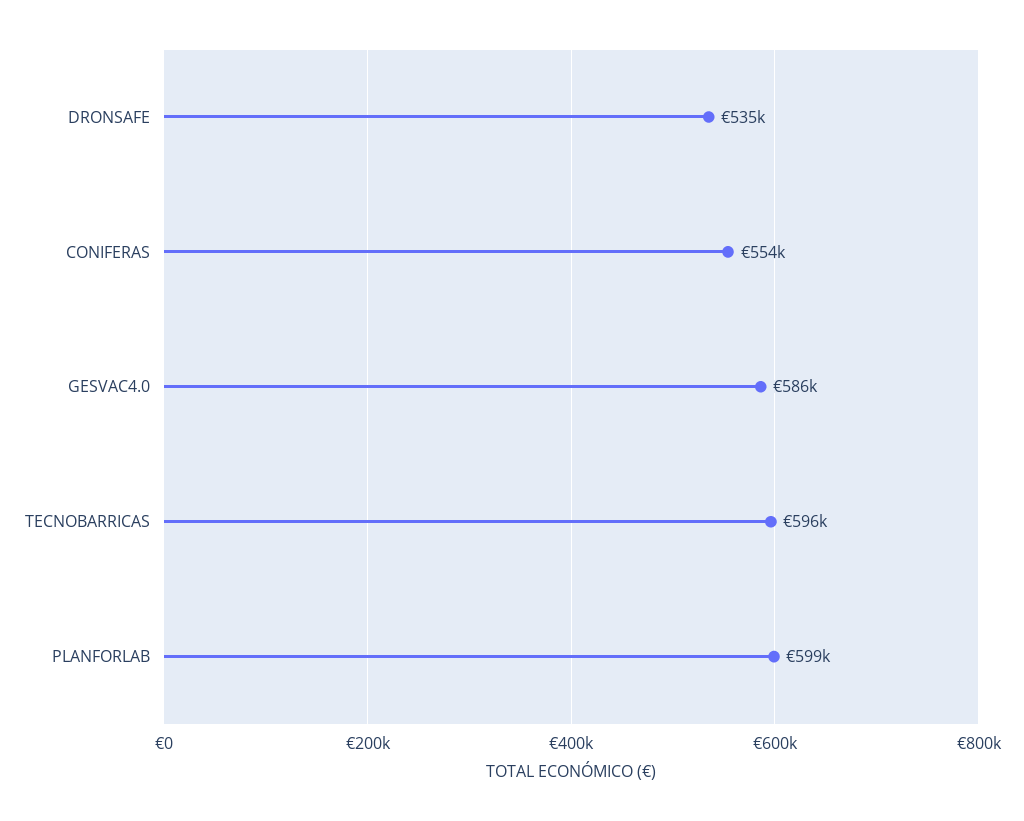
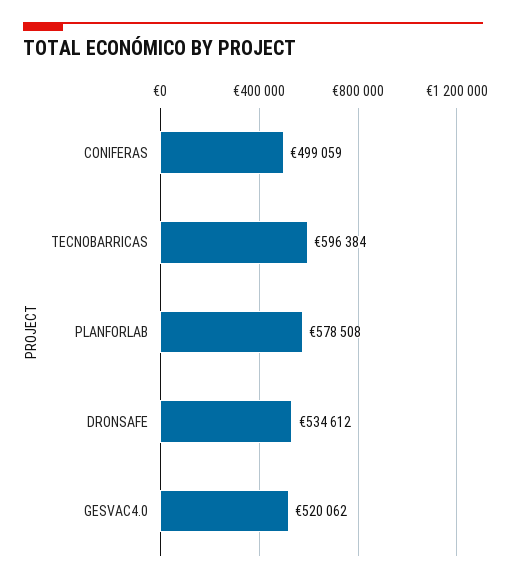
CONIFERAS: 554000 -> 499059
GESVAC4.0: 586000 -> 520062
PLANFORLAB: 599000 -> 578508

